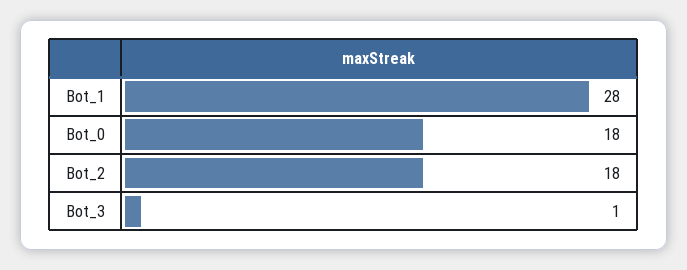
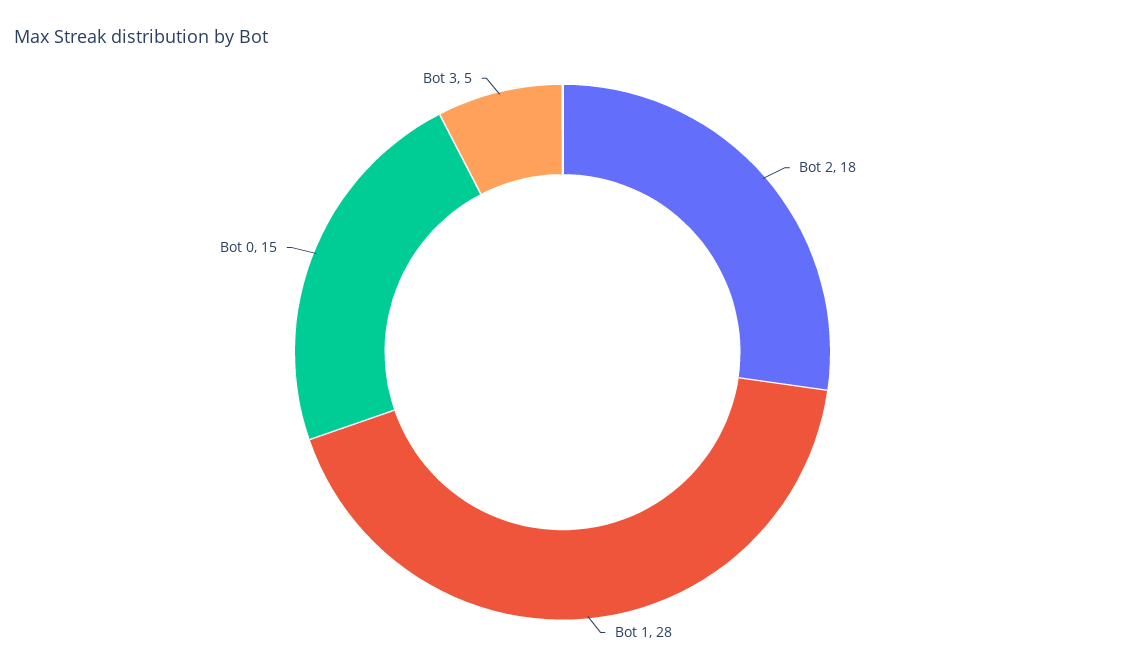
Bot_0: 18 -> 15
Bot_3: 1 -> 5

